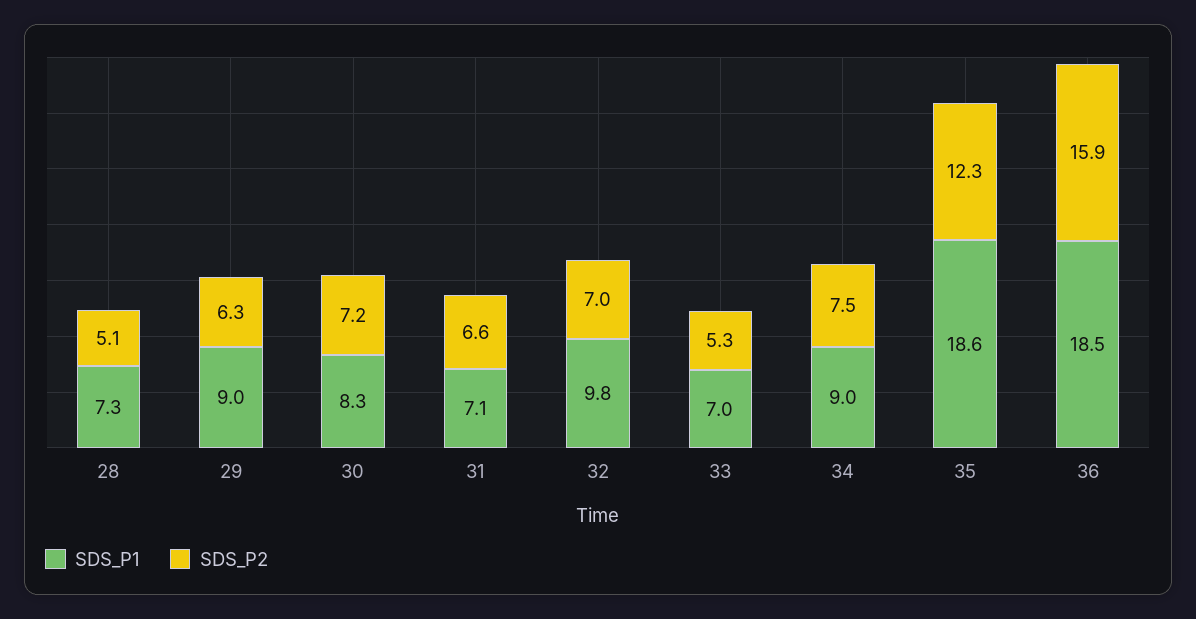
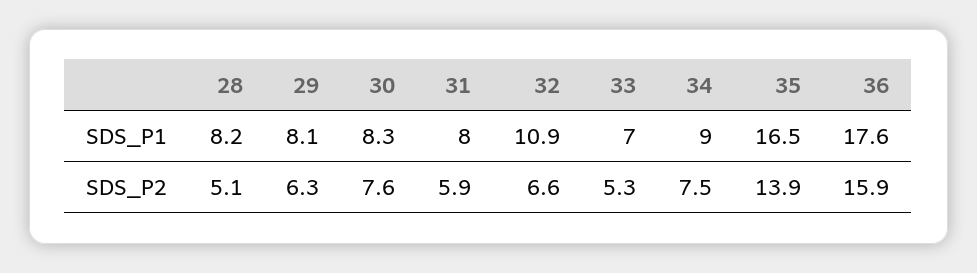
SDS_P1, 28: 7.3 -> 8.2
SDS_P1, 29: 9 -> 8.1
SDS_P2, 30: 7.2 -> 7.6
SDS_P1, 31: 7.1 -> 8
SDS_P2, 31: 6.6 -> 5.9
SDS_P1, 32: 9.8 -> 10.9
SDS_P2, 32: 7 -> 6.6
SDS_P1, 35: 18.6 -> 16.5
SDS_P2, 35: 12.3 -> 13.9
SDS_P1, 36: 18.5 -> 17.6

